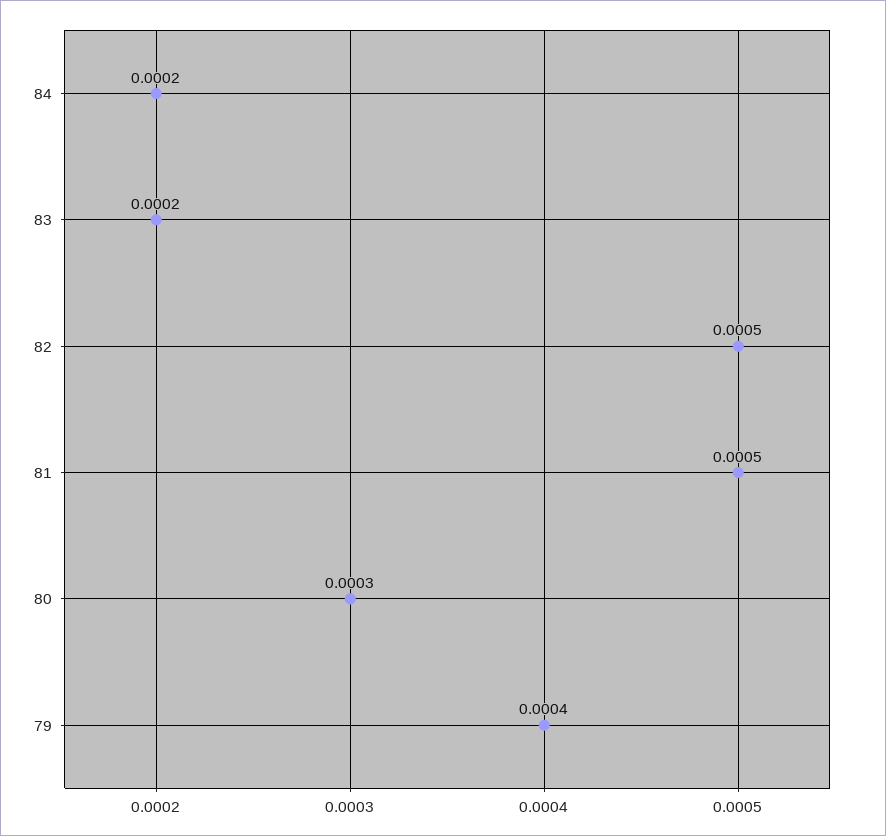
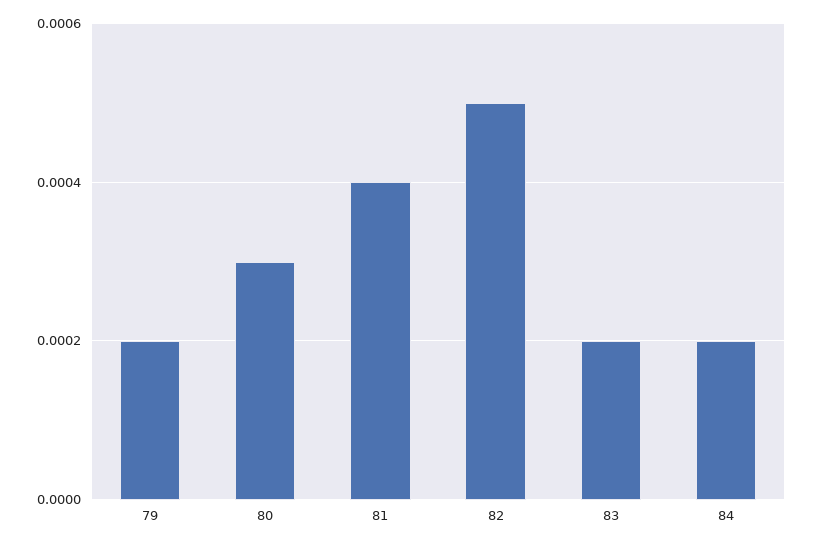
81: 0.0005 -> 0.0004
79: 0.0004 -> 0.0002

